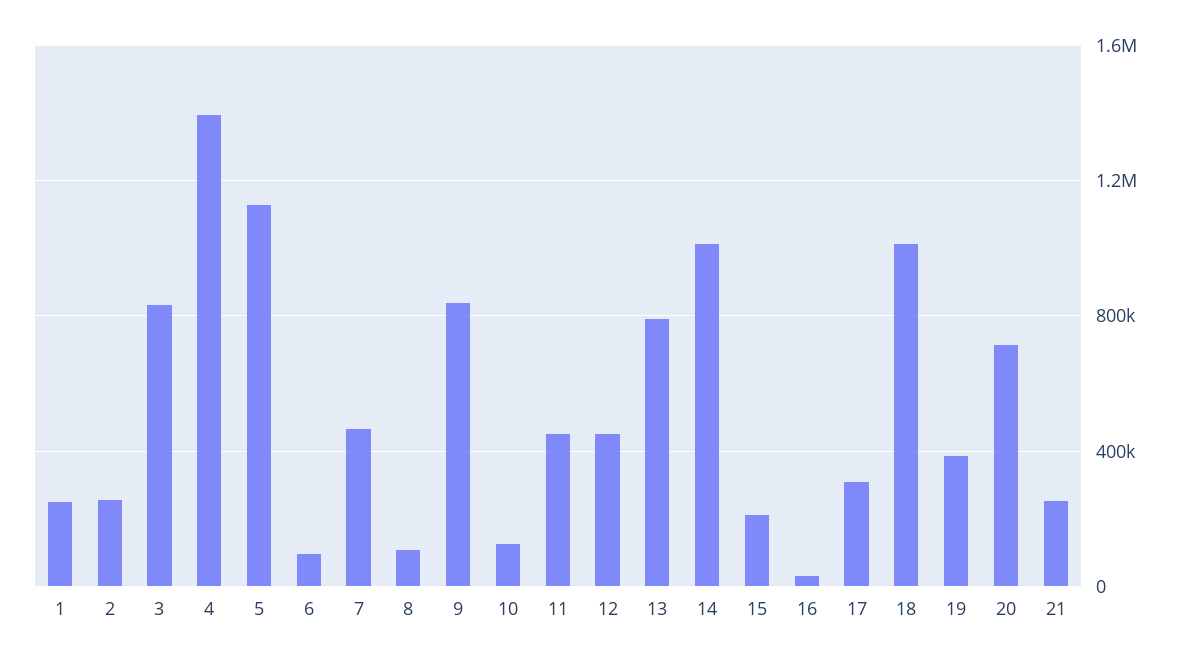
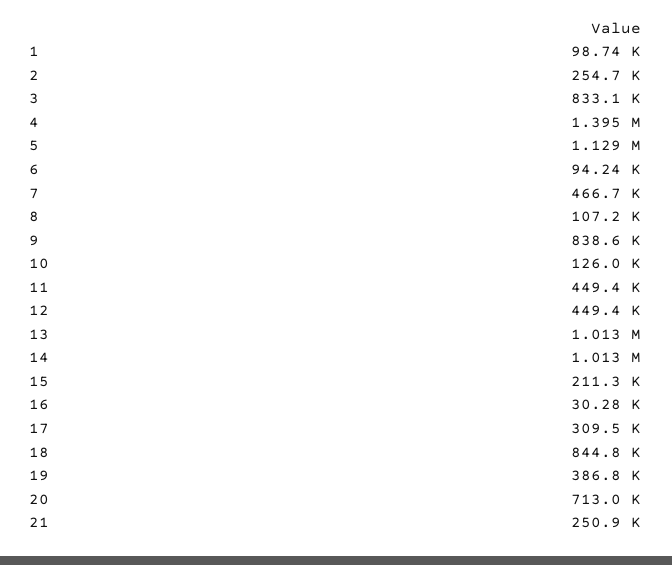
1: 250000 -> 98740
13: 800000 -> 1013000
18: 1000000 -> 844800

